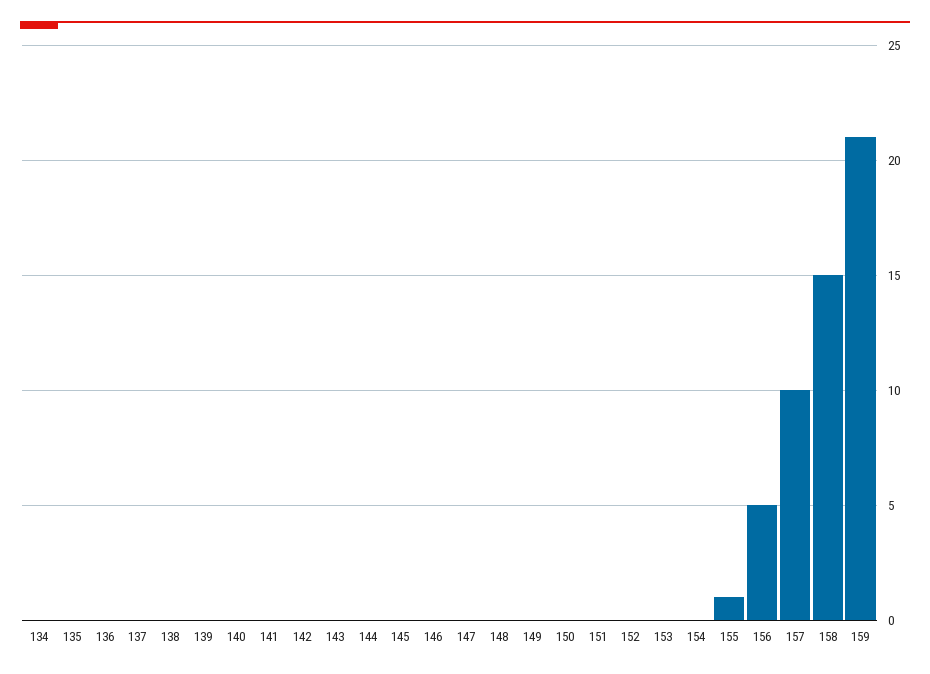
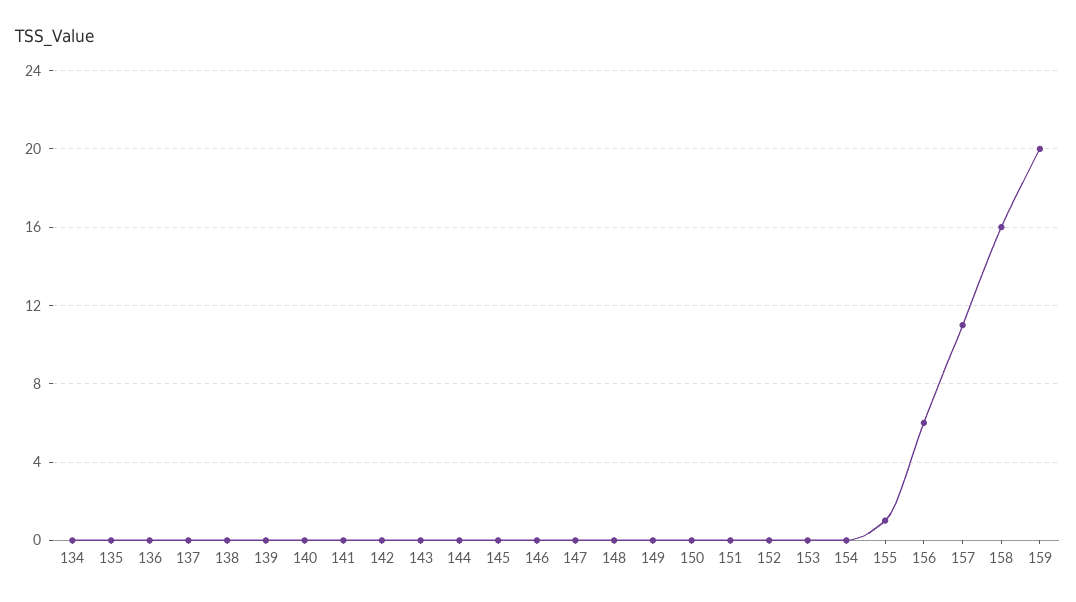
156: 5 -> 6
157: 10 -> 11
158: 15 -> 16
159: 21 -> 20

